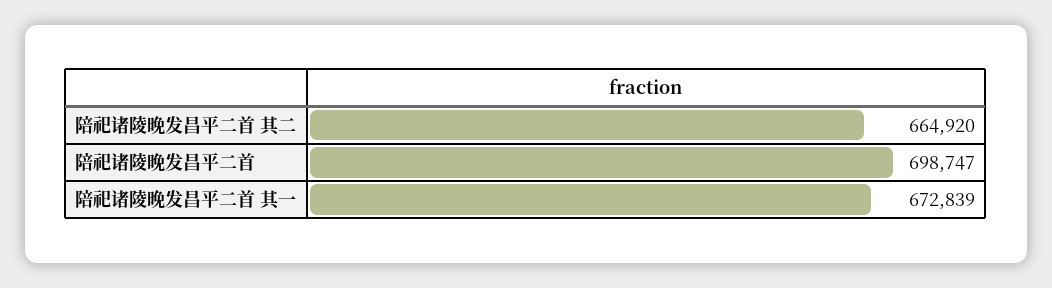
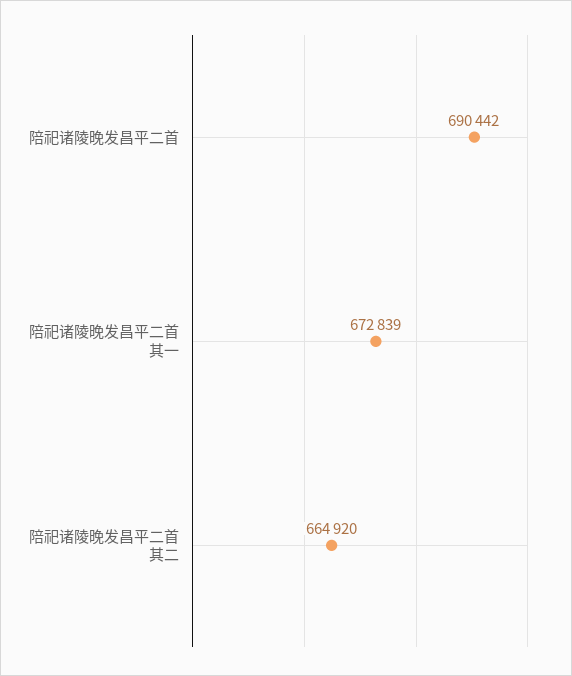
陪祀诸陵晚发昌平二首: 698747 -> 690442

